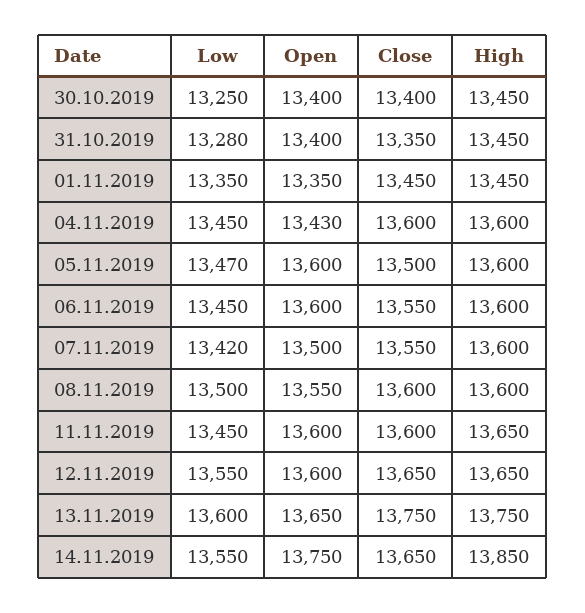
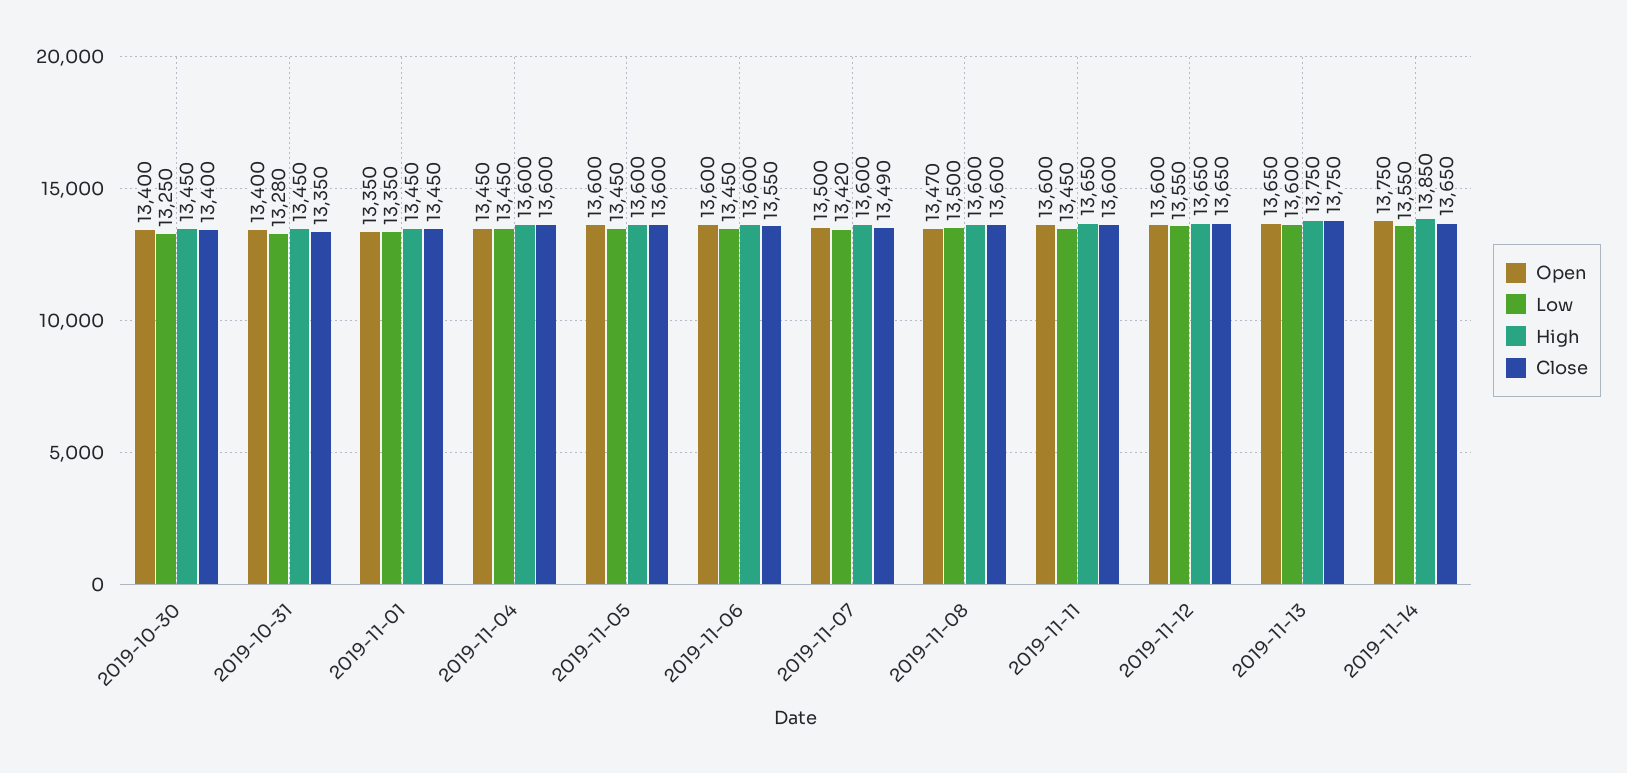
Open, 04.11.2019: 13430 -> 13450
Low, 05.11.2019: 13470 -> 13450
Close, 05.11.2019: 13500 -> 13600
Close, 07.11.2019: 13550 -> 13490
Open, 08.11.2019: 13550 -> 13470

